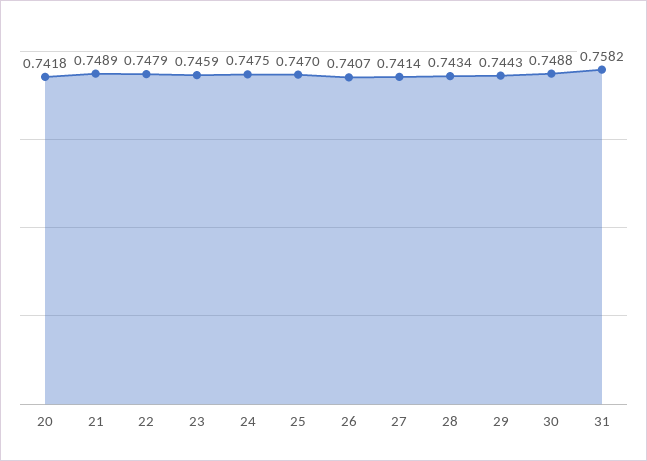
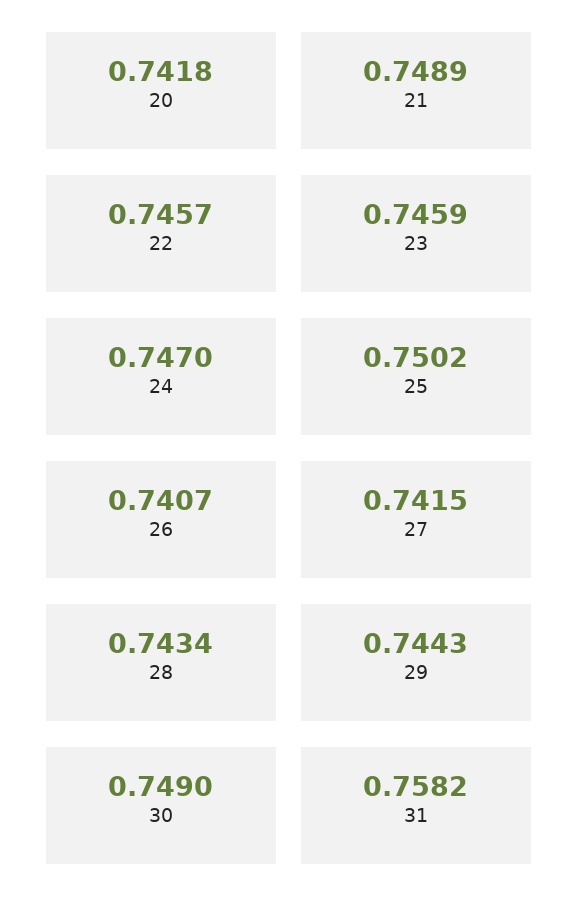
22: 0.7479 -> 0.7457
24: 0.7475 -> 0.747
25: 0.747 -> 0.7502
27: 0.7414 -> 0.7415
30: 0.7488 -> 0.749

